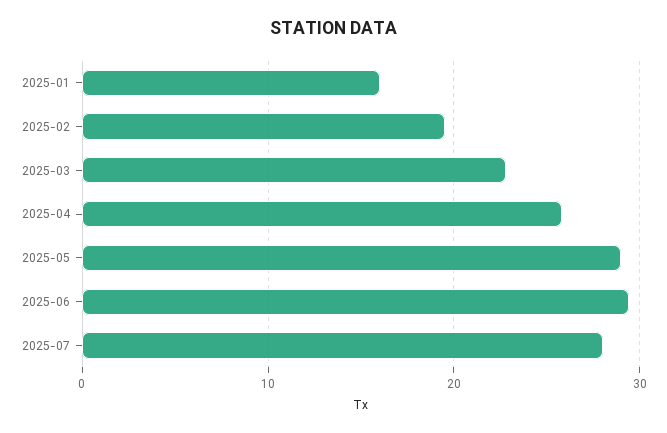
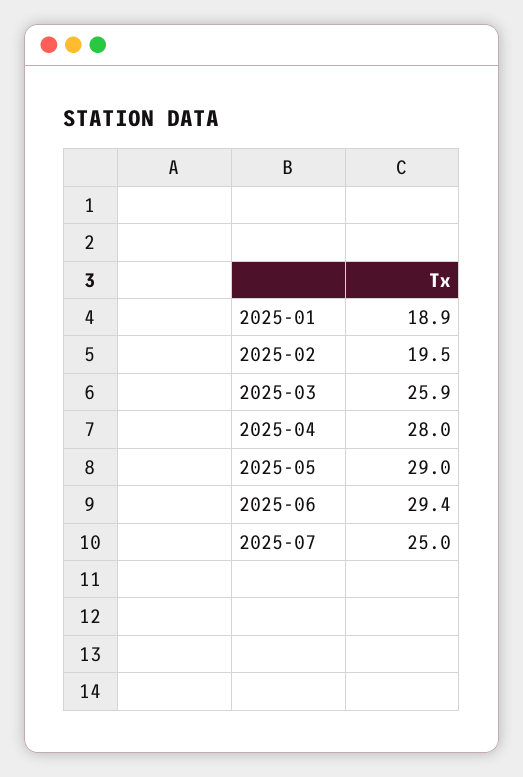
2025-01: 16 -> 18.9
2025-03: 23 -> 25.9
2025-04: 26 -> 28
2025-07: 28 -> 25

